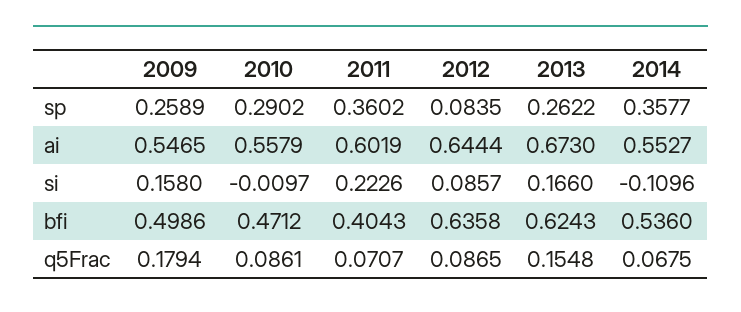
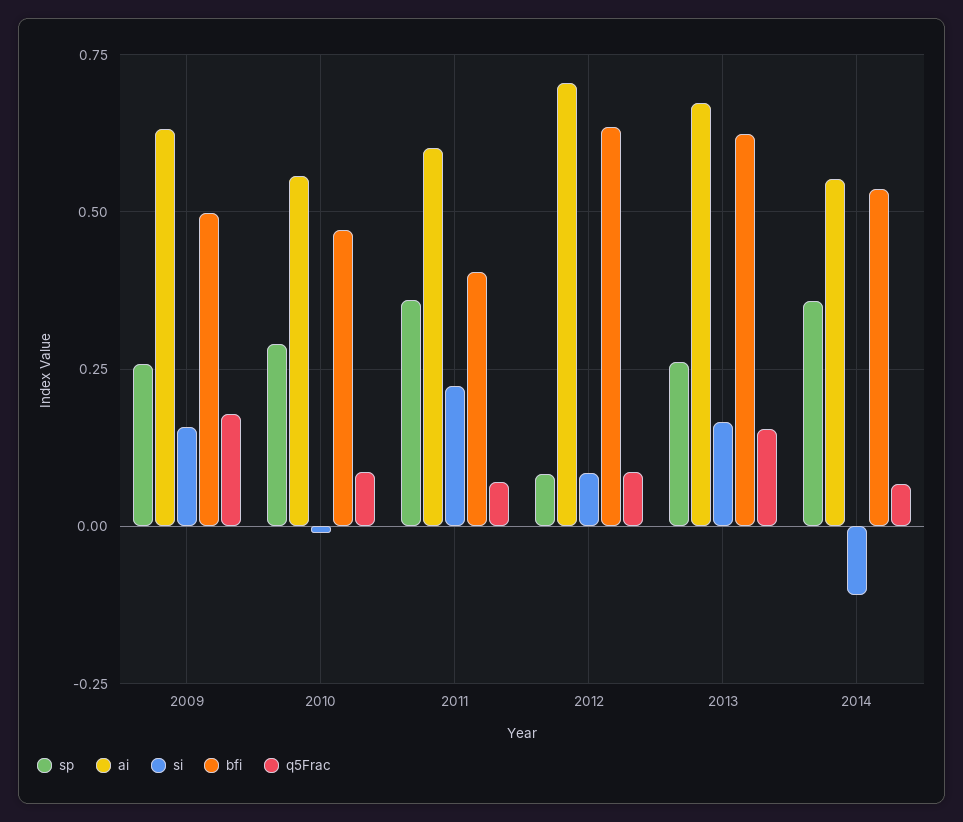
ai, 2009: 0.5465 -> 0.625
ai, 2012: 0.6444 -> 0.7

